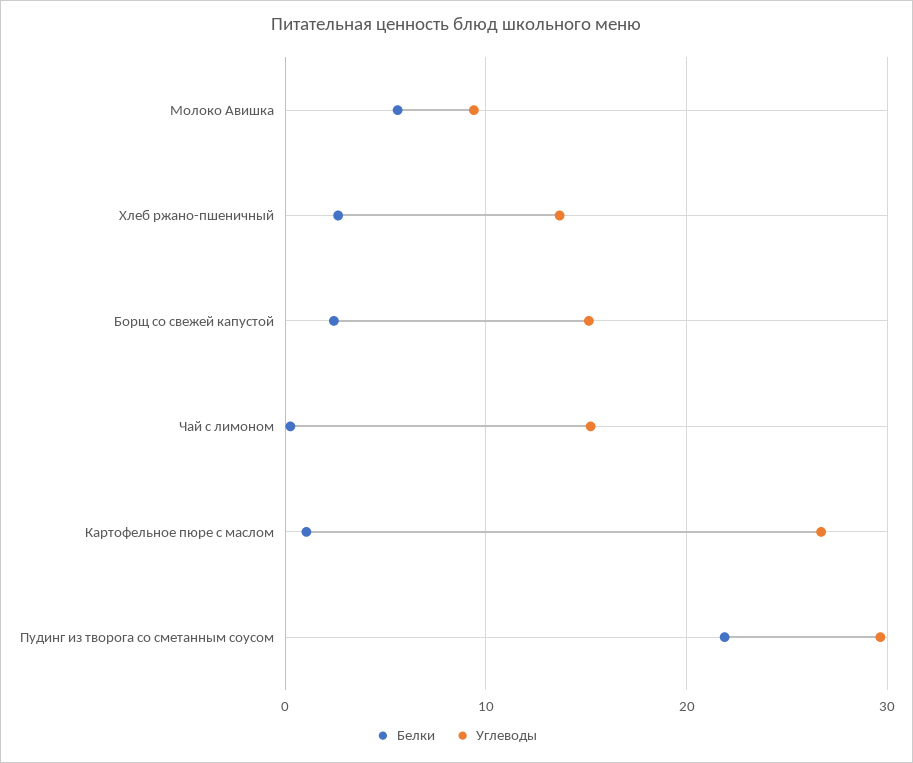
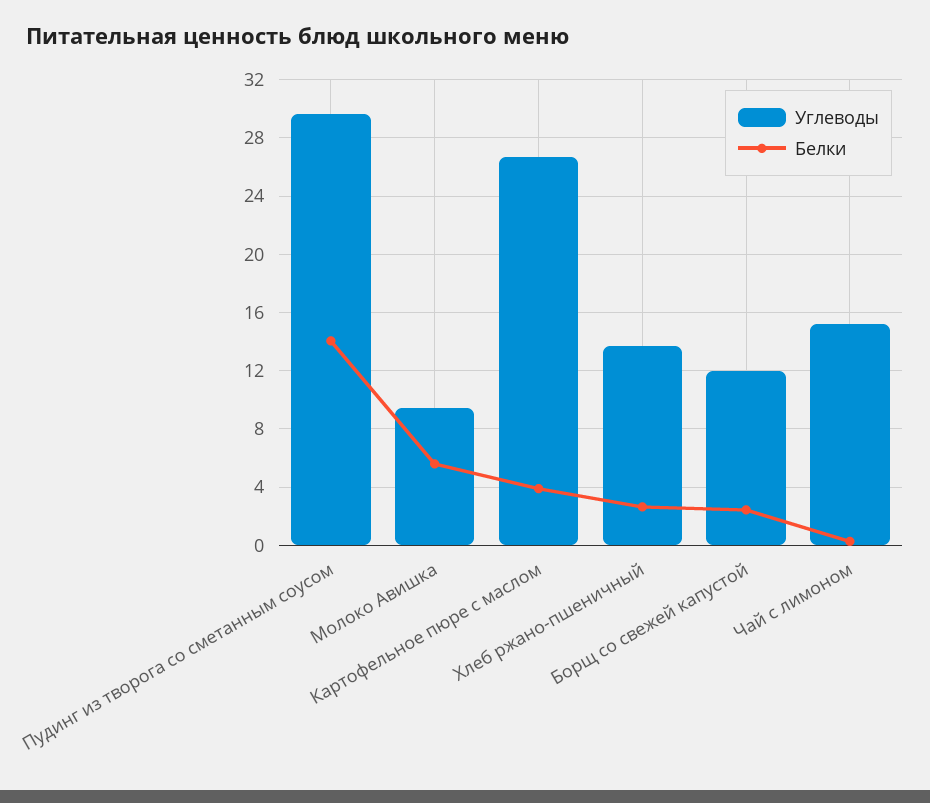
Углеводы, Борщ со свежей капустой: 15 -> 12
Белки, Картофельное пюре с маслом: 1 -> 4
Белки, Пудинг из творога со сметанным соусом: 22 -> 14

